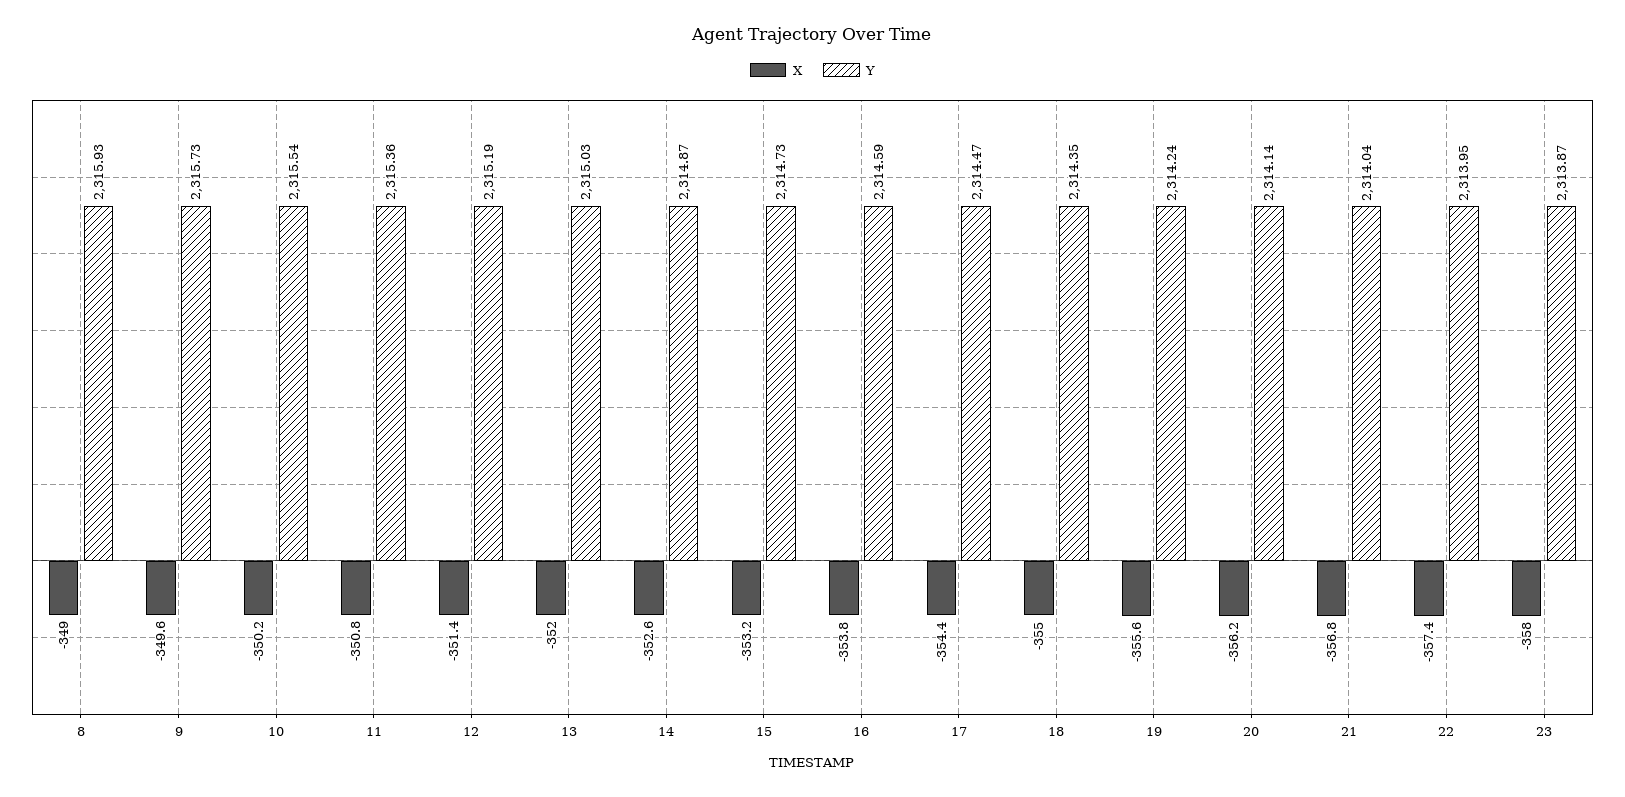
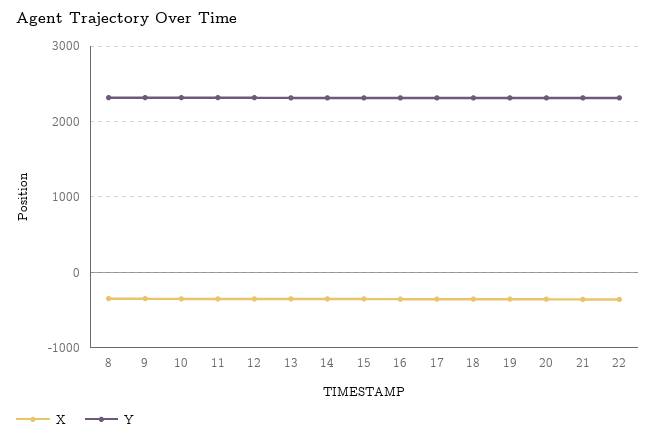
X, 23: -358 -> none
Y, 23: 2313.87 -> none

